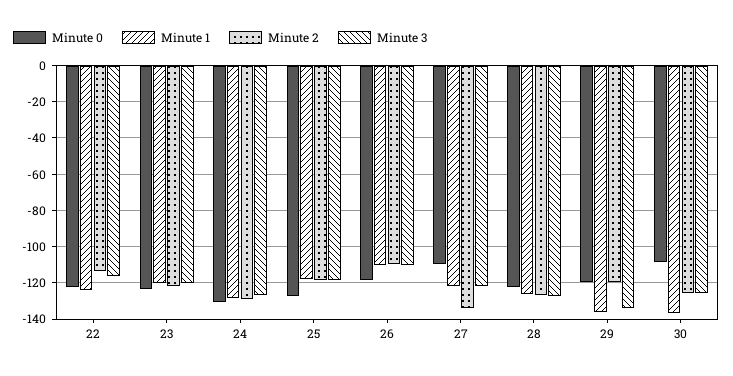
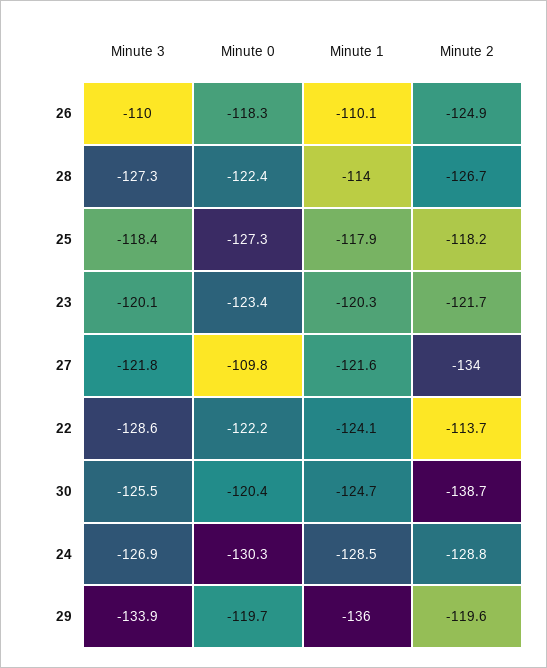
Minute 3, 22: -115 -> -128.6
Minute 2, 26: -110 -> -124.9
Minute 1, 28: -125 -> -114
Minute 0, 30: -110 -> -120.4
Minute 1, 30: -135 -> -124.7
Minute 2, 30: -125 -> -138.7

